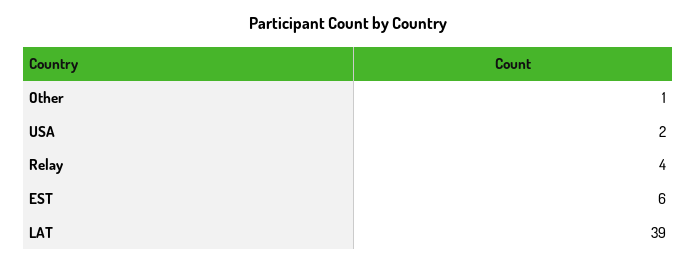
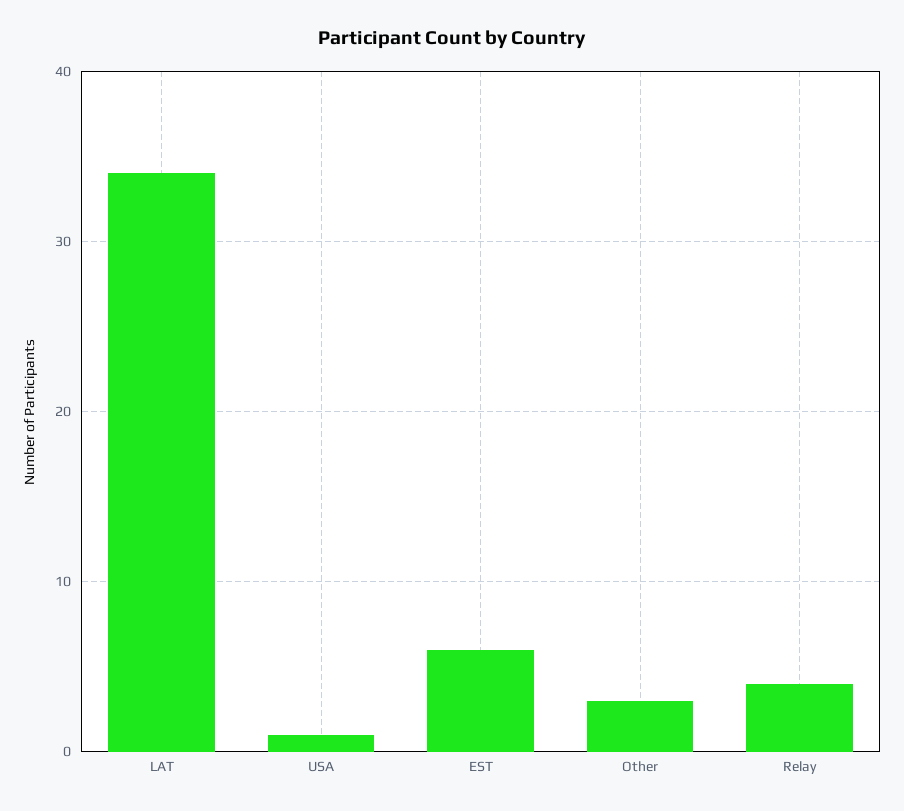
Other: 1 -> 3
USA: 2 -> 1
LAT: 39 -> 34

